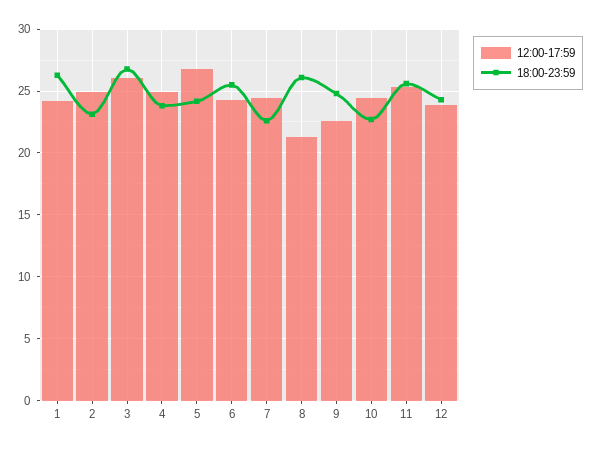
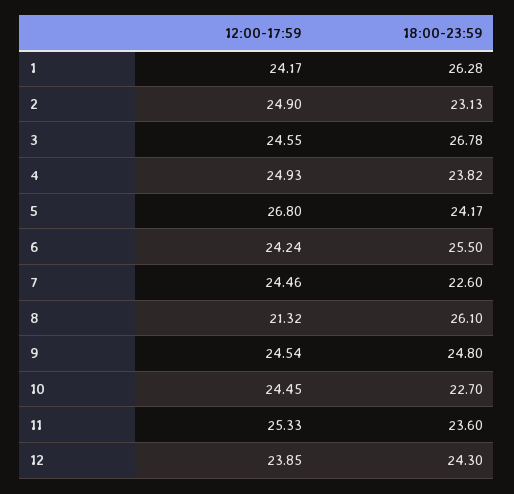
12:00-17:59, 3: 26 -> 24.55
12:00-17:59, 9: 22.5 -> 24.54
18:00-23:59, 11: 25.5 -> 23.6

